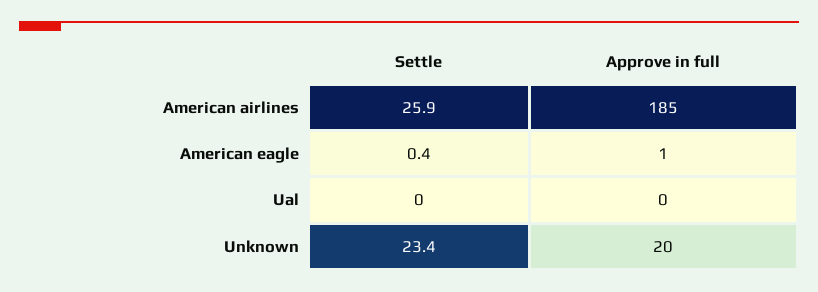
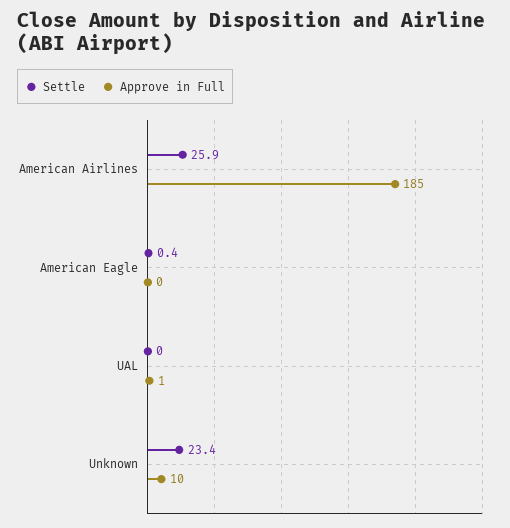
Approve in full, American eagle: 1 -> 0
Approve in full, Ual: 0 -> 1
Approve in full, Unknown: 20 -> 10

